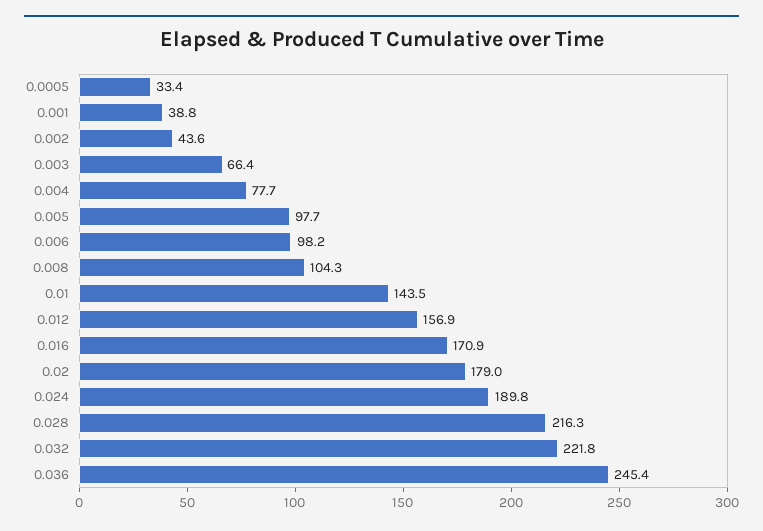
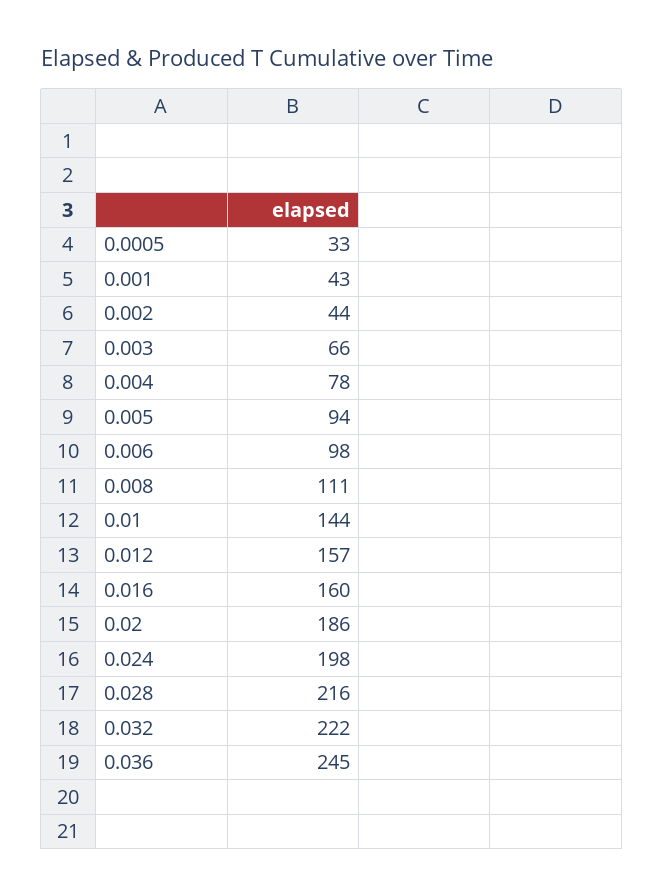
0.001: 38.8 -> 43
0.005: 97.7 -> 94
0.008: 104.3 -> 111
0.016: 170.9 -> 160
0.02: 179 -> 186
0.024: 189.8 -> 198

